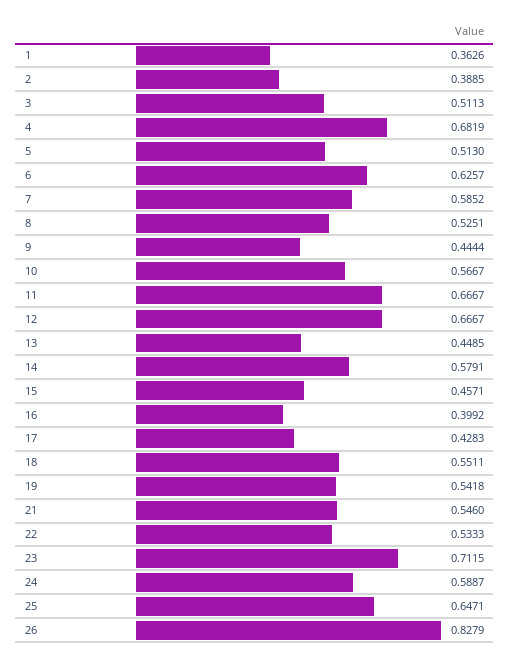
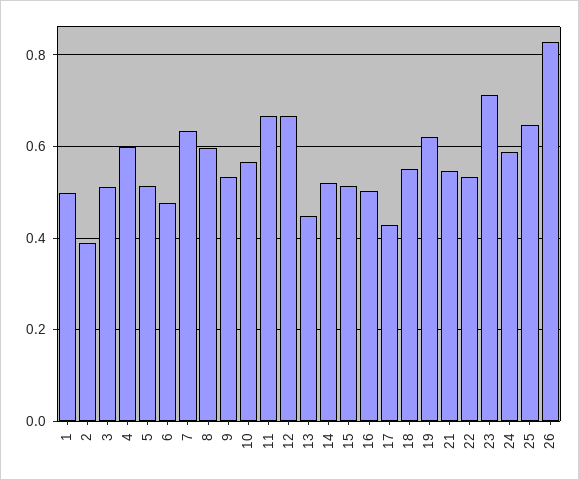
1: 0.3626 -> 0.5
4: 0.6819 -> 0.6
6: 0.6257 -> 0.48
7: 0.5852 -> 0.64
8: 0.5251 -> 0.6
9: 0.4444 -> 0.54
14: 0.5791 -> 0.52
15: 0.4571 -> 0.52
16: 0.3992 -> 0.5
19: 0.5418 -> 0.62

